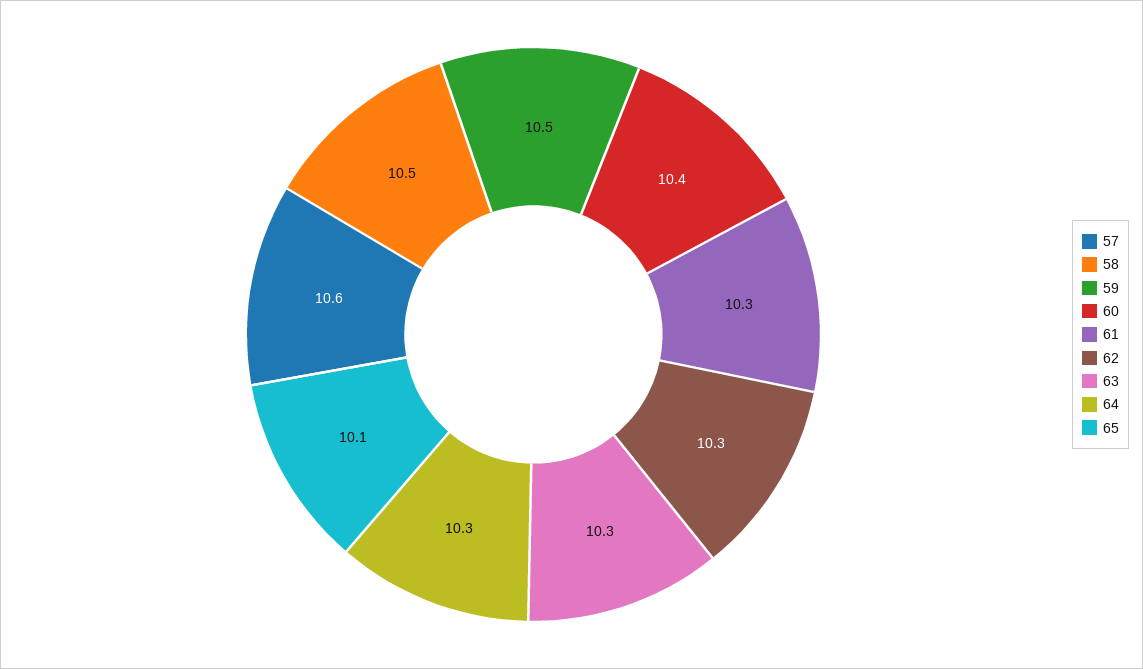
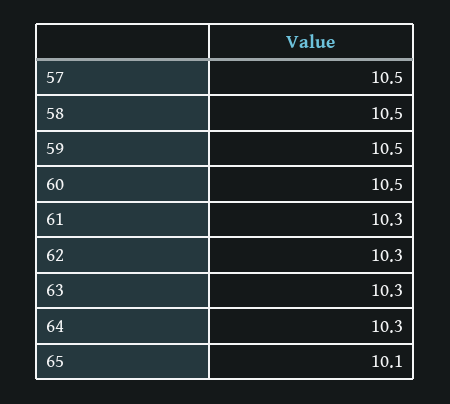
57: 10.6 -> 10.5
60: 10.4 -> 10.5

